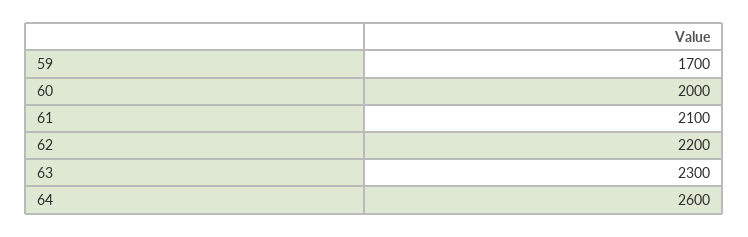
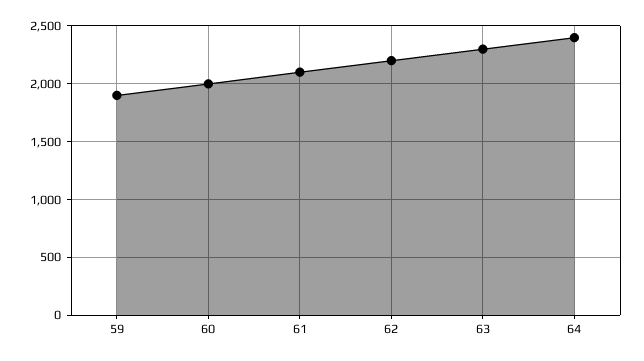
59: 1700 -> 1900
64: 2600 -> 2400

